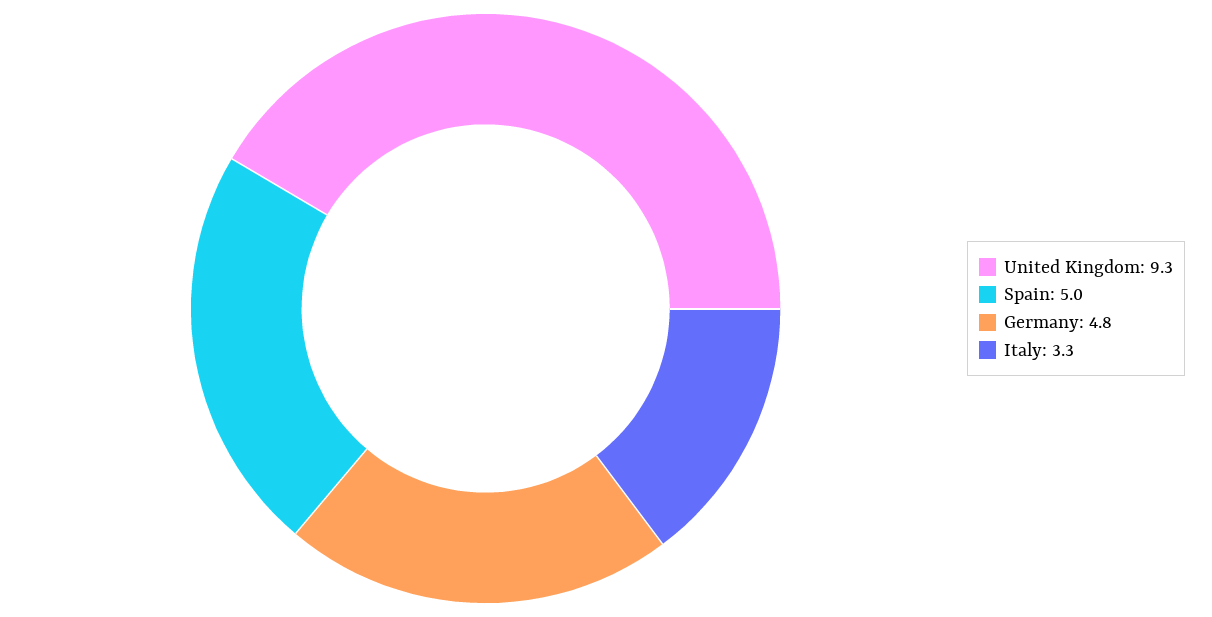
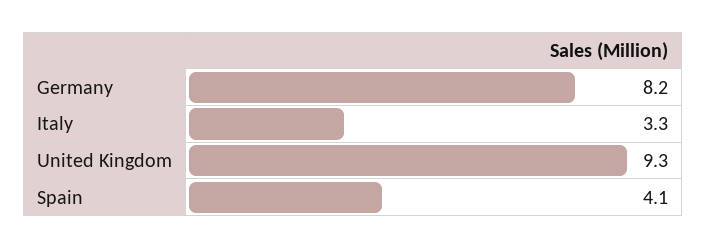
Spain: 5 -> 4.1
Germany: 4.8 -> 8.2

